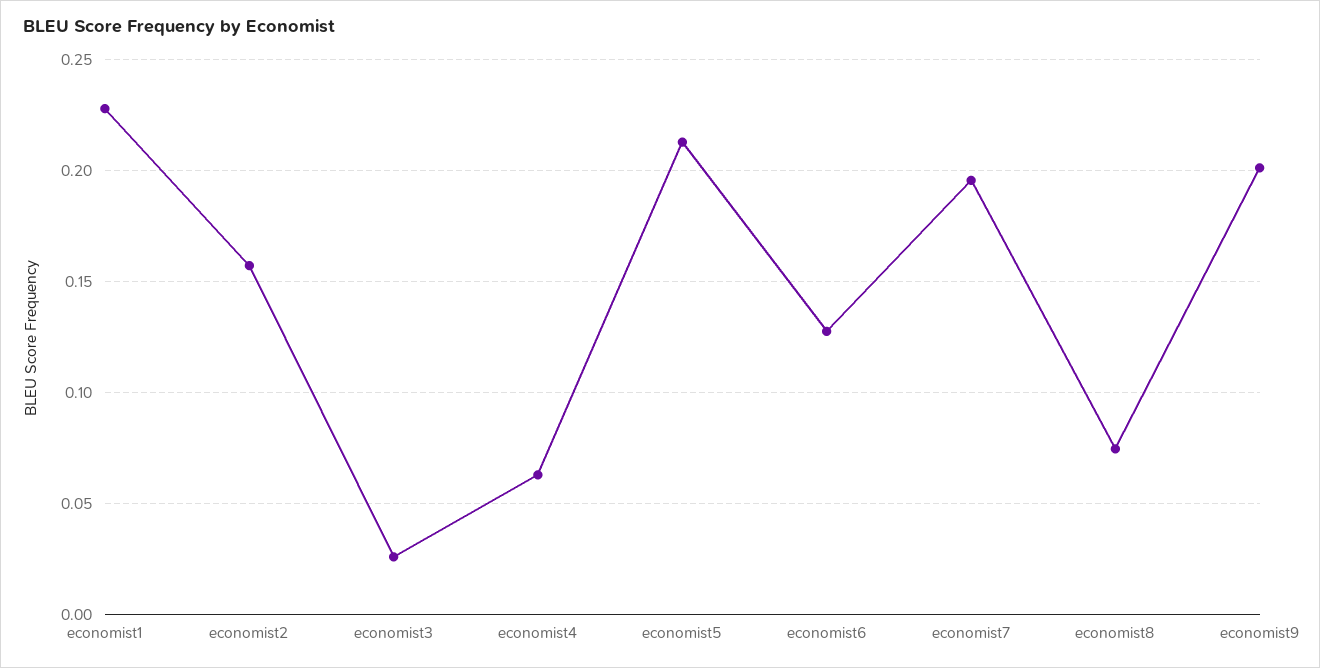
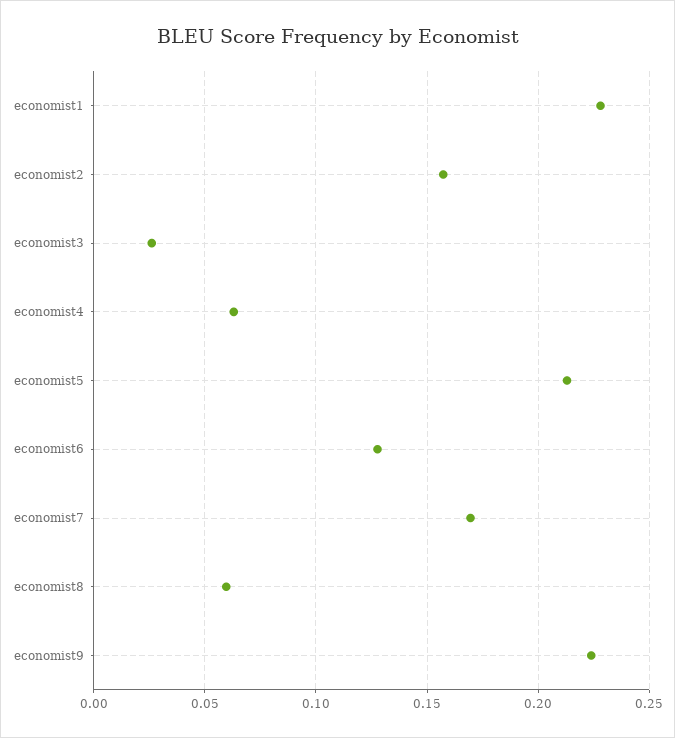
economist7: 0.195 -> 0.17
economist8: 0.075 -> 0.06
economist9: 0.2 -> 0.225

